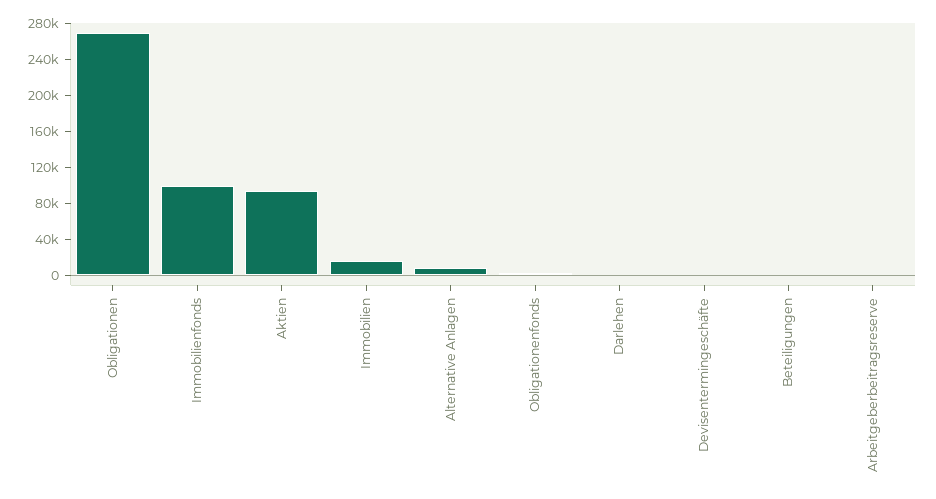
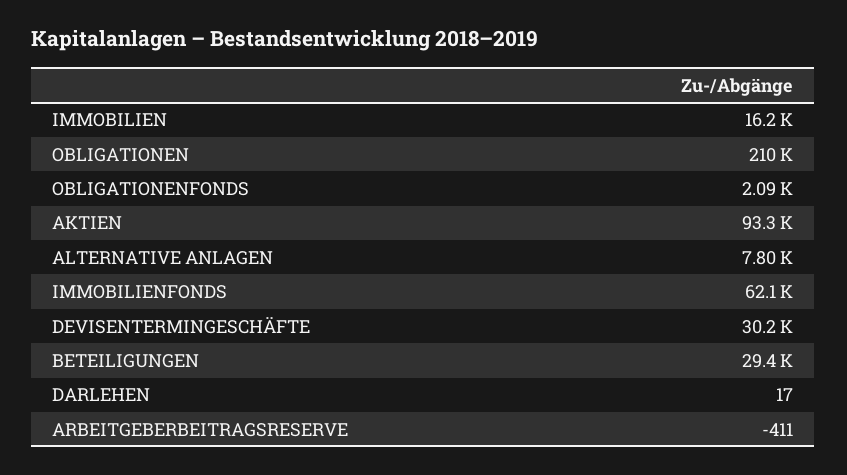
Obligationen: 270000 -> 210000
Immobilienfonds: 100000 -> 62100
Devisentermingeschäfte: 0 -> 30200
Beteiligungen: 0 -> 29400

